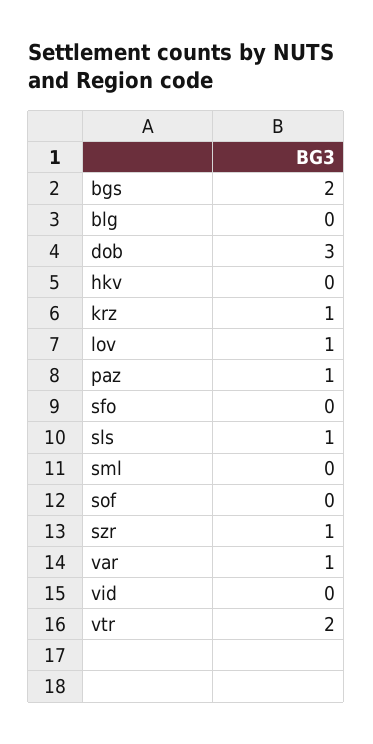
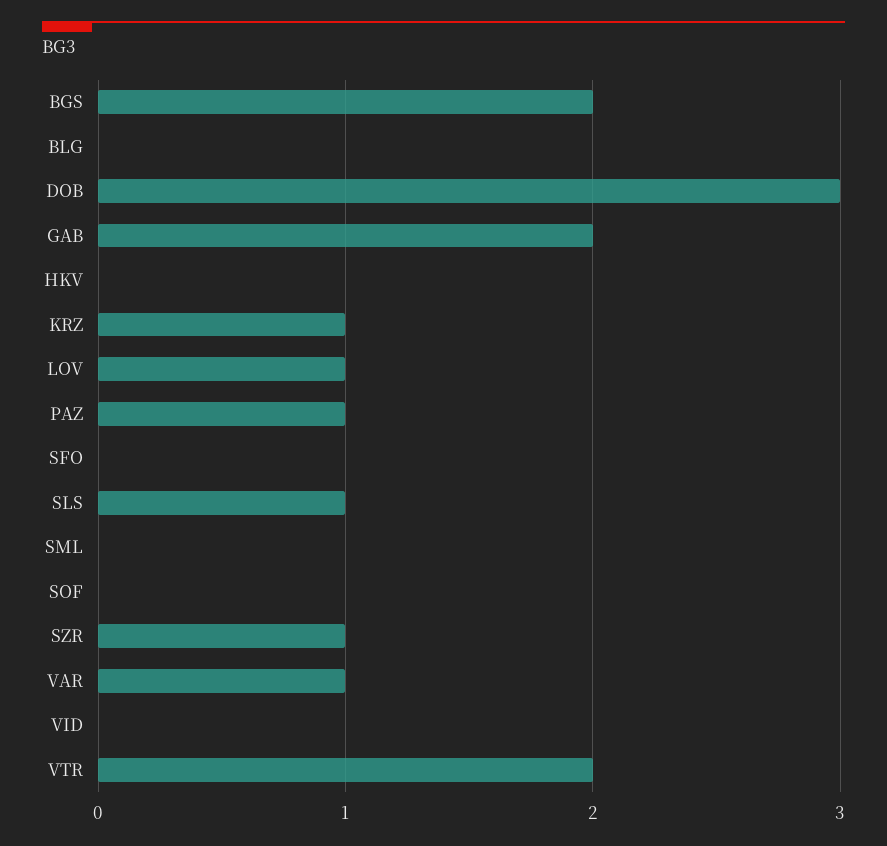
GAB: none -> 2

